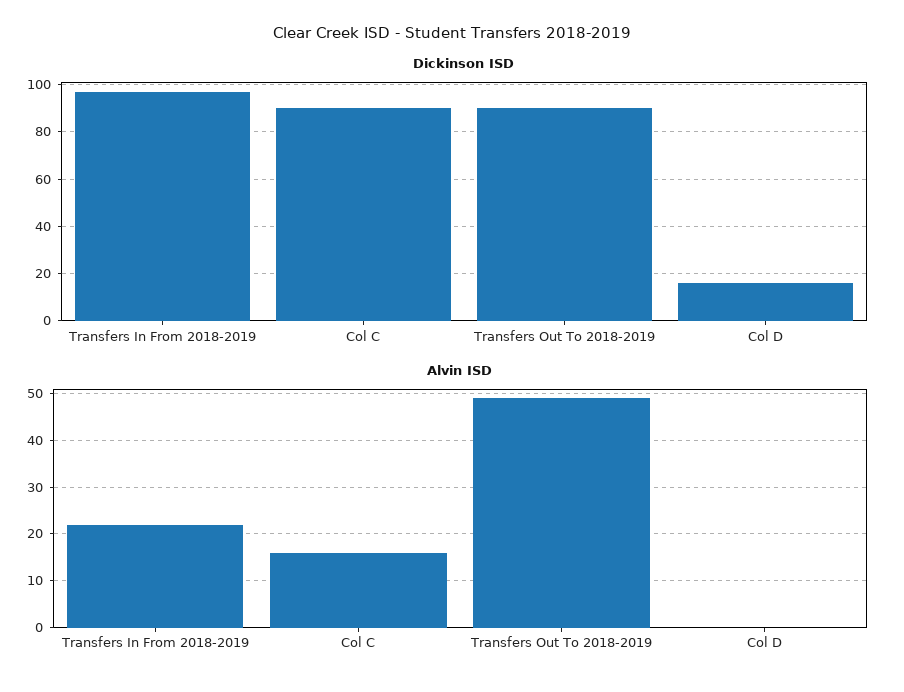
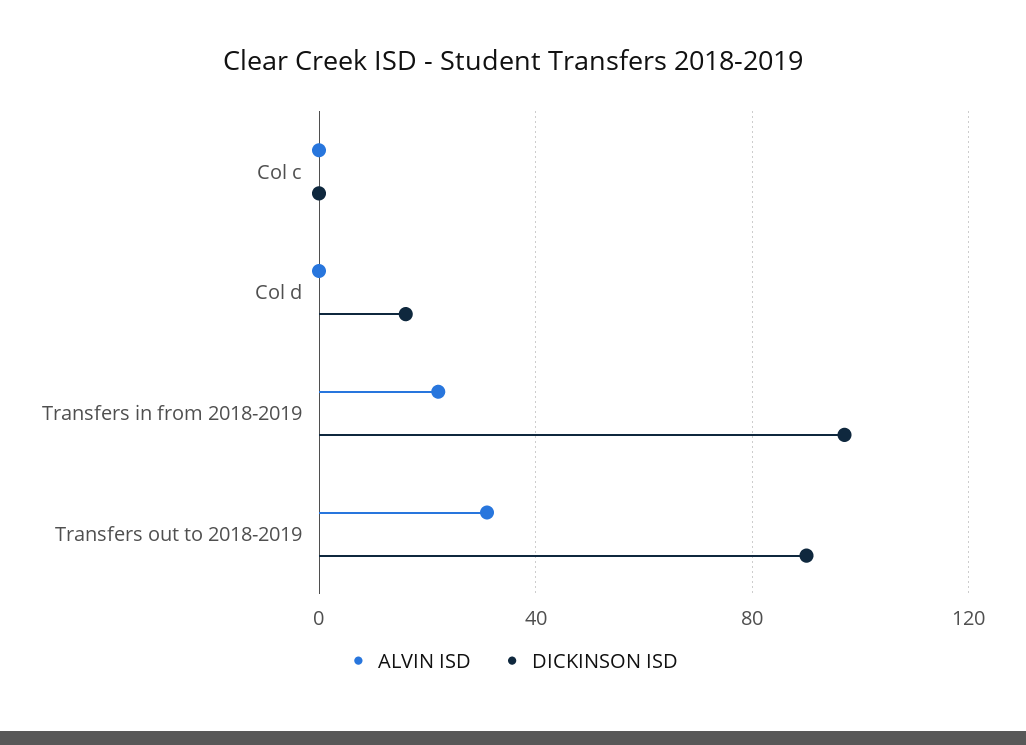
Dickinson ISD, Col C: 90 -> 0
Alvin ISD, Col C: 15 -> 0
Alvin ISD, Transfers Out To 2018-2019: 50 -> 30

